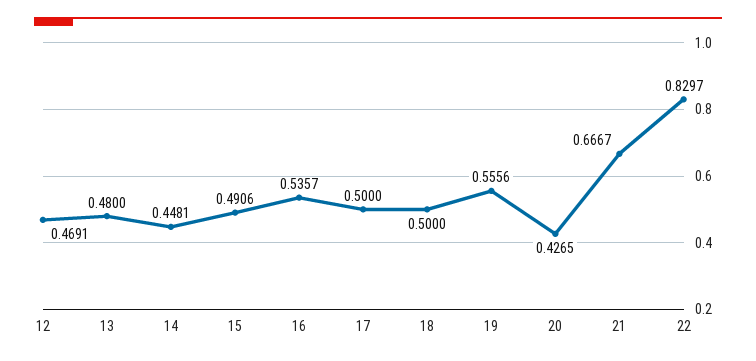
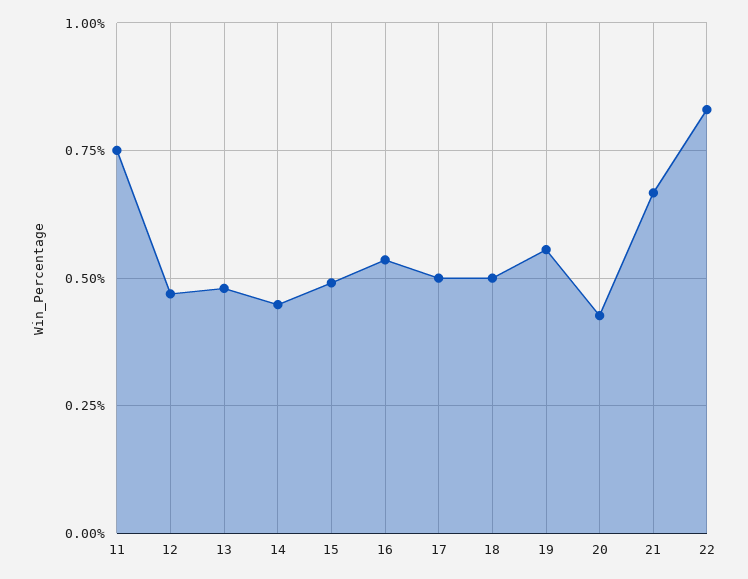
11: none -> 0.75

